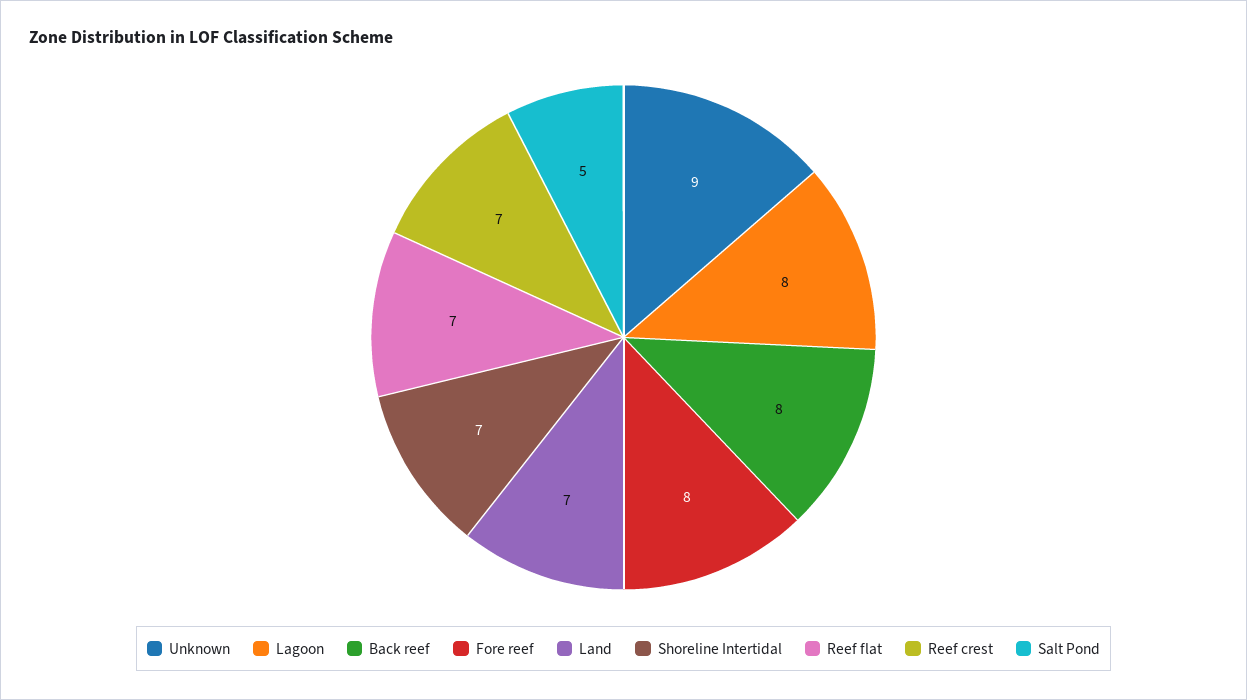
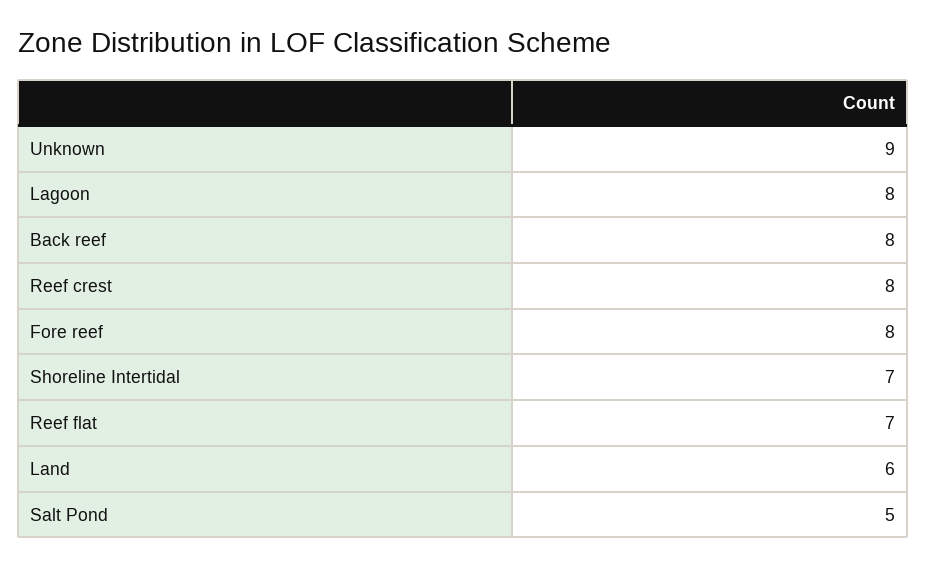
Land: 7 -> 6
Reef crest: 7 -> 8

